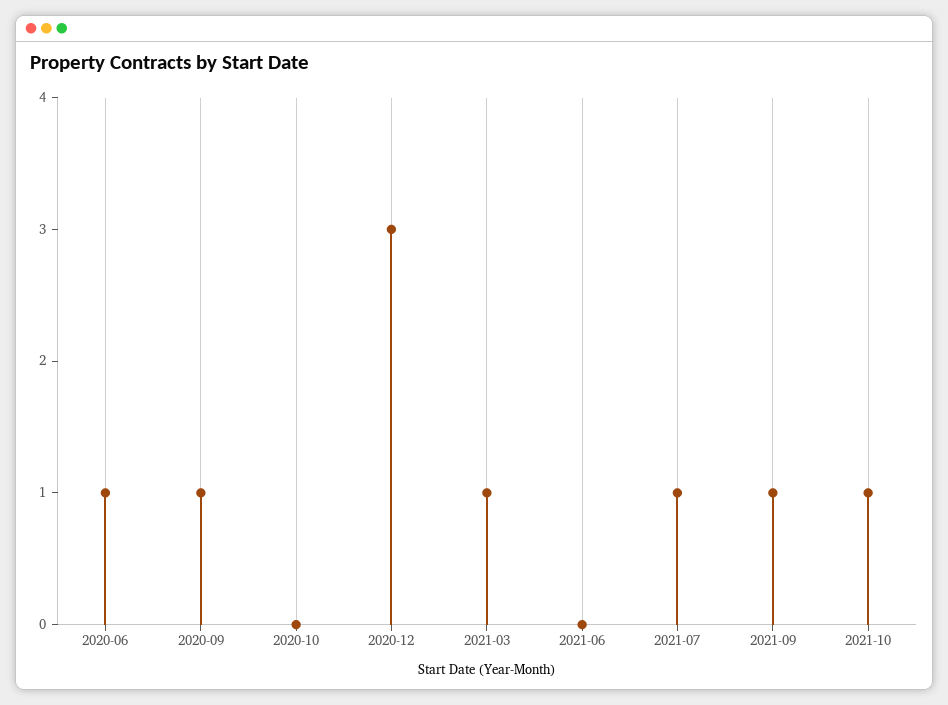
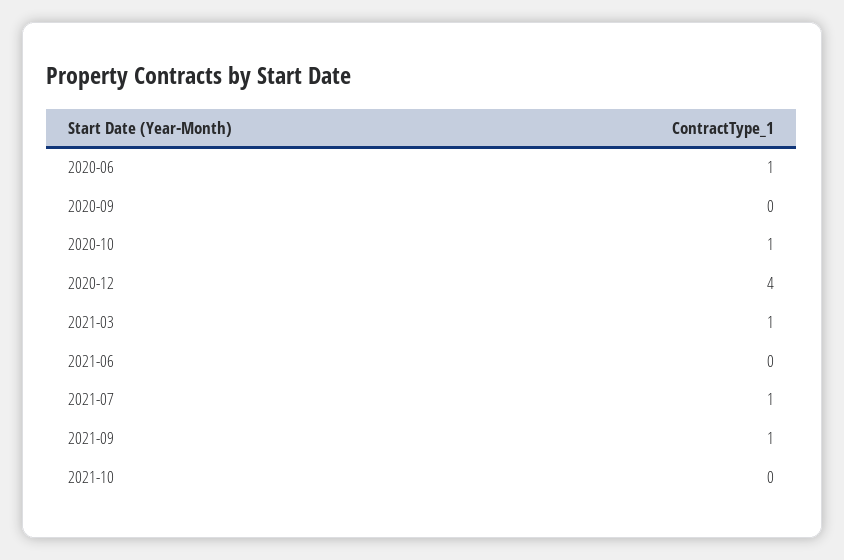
2020-09: 1 -> 0
2020-10: 0 -> 1
2020-12: 3 -> 4
2021-10: 1 -> 0

